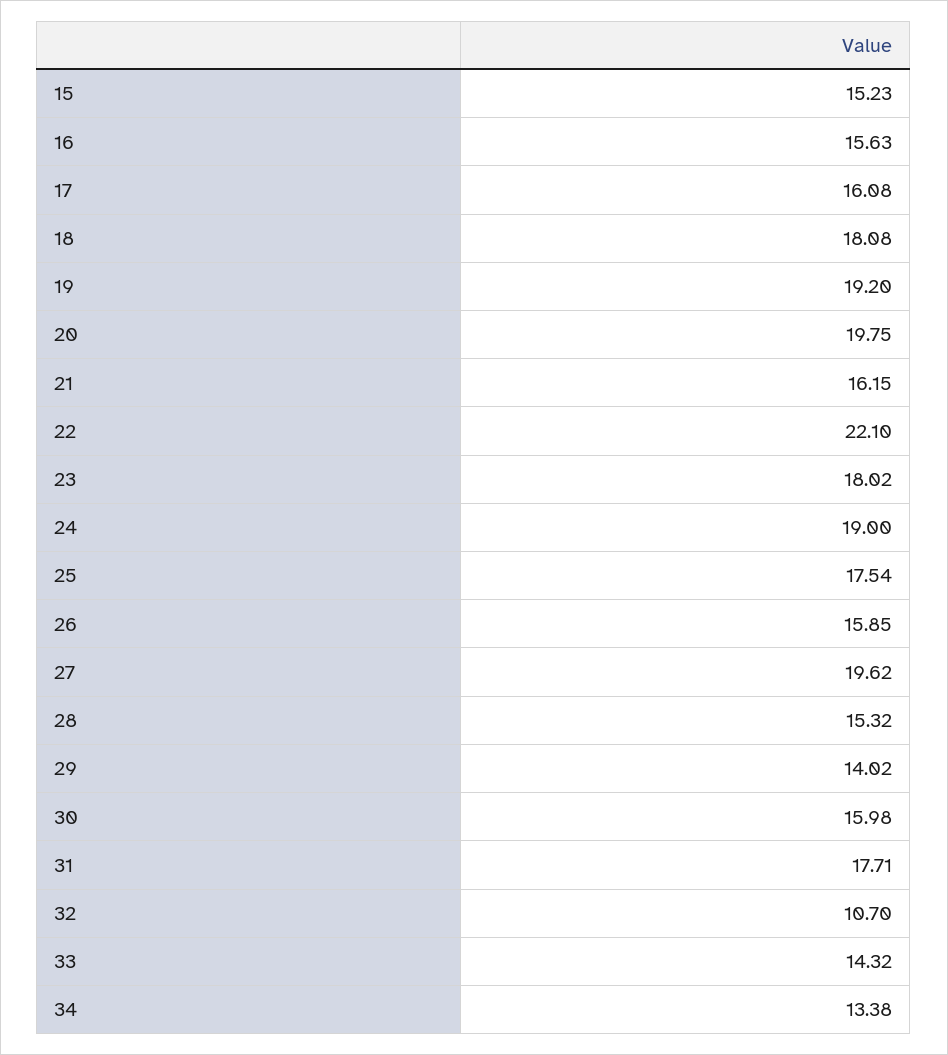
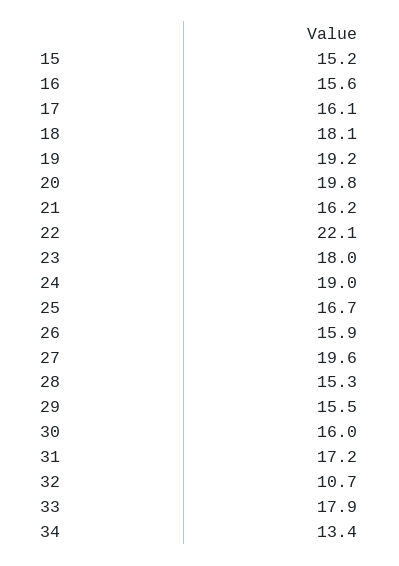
25: 17.54 -> 16.7
29: 14.02 -> 15.5
31: 17.71 -> 17.2
33: 14.32 -> 17.9

